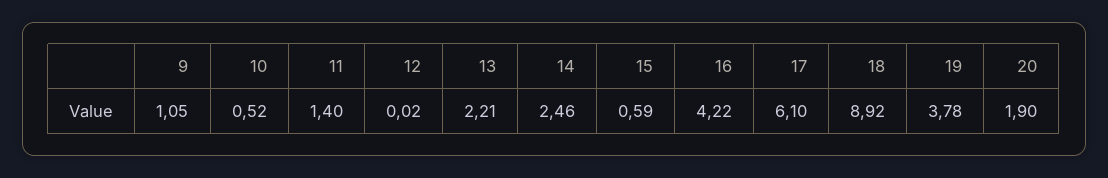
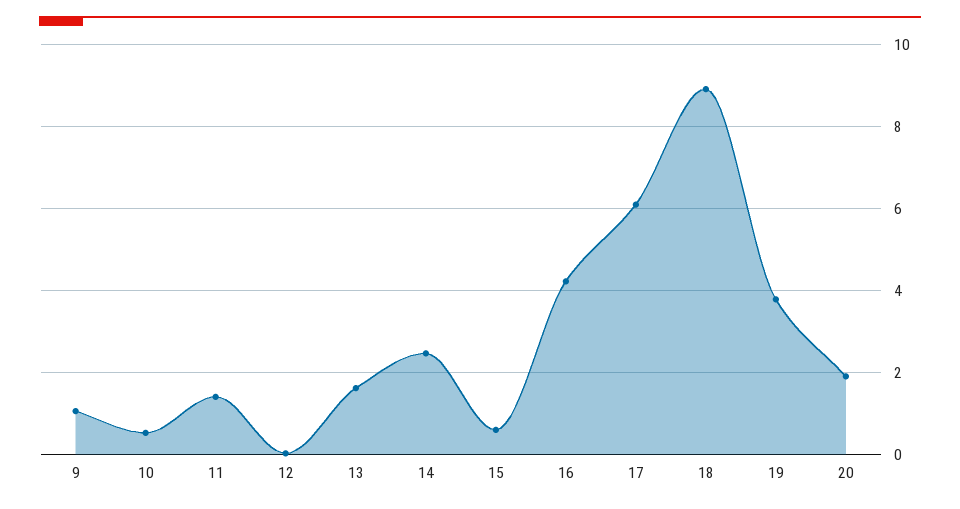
13: 2.21 -> 1.6

